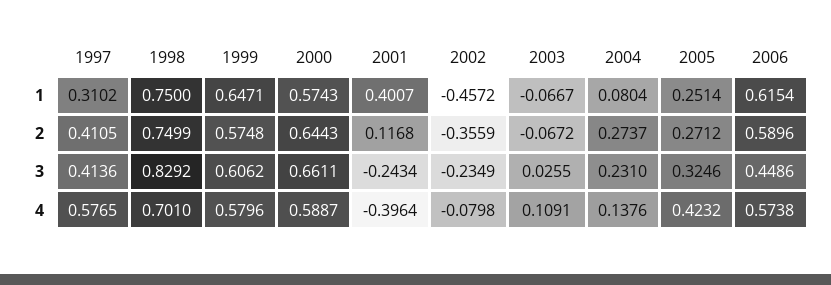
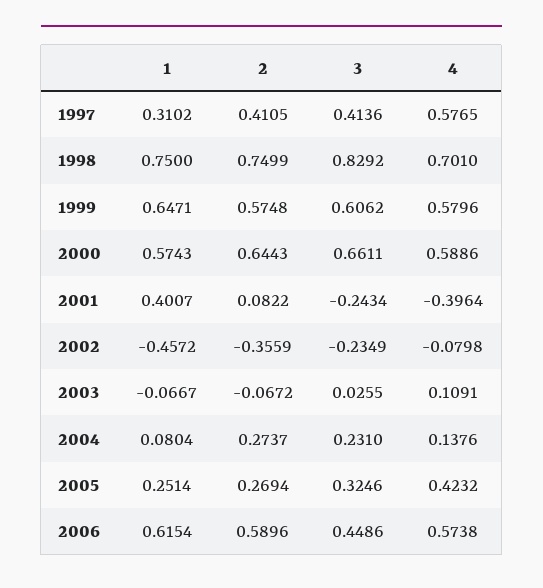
2001, 2: 0.1168 -> 0.0822
2005, 2: 0.2712 -> 0.2694
2000, 4: 0.5887 -> 0.5886

